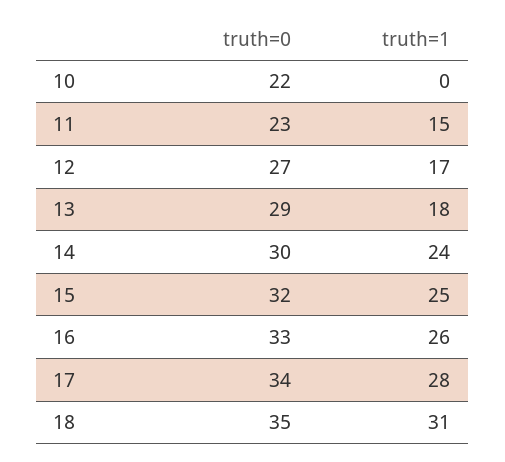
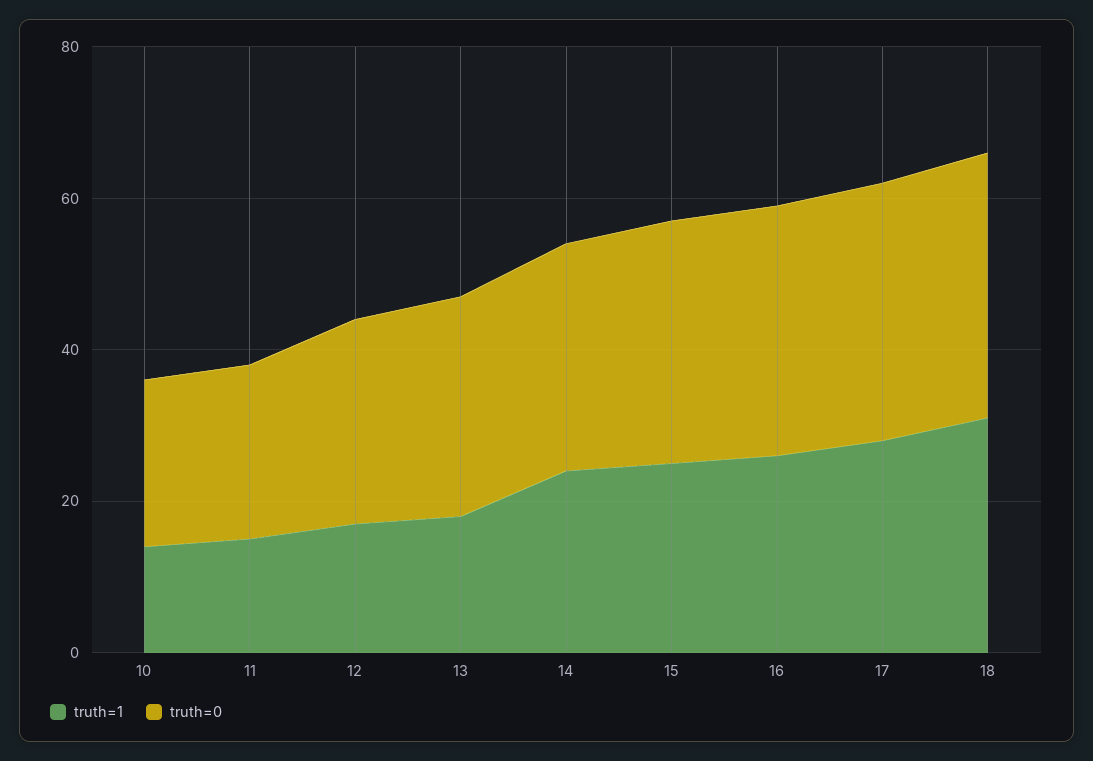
truth=1, 10: 0 -> 15

